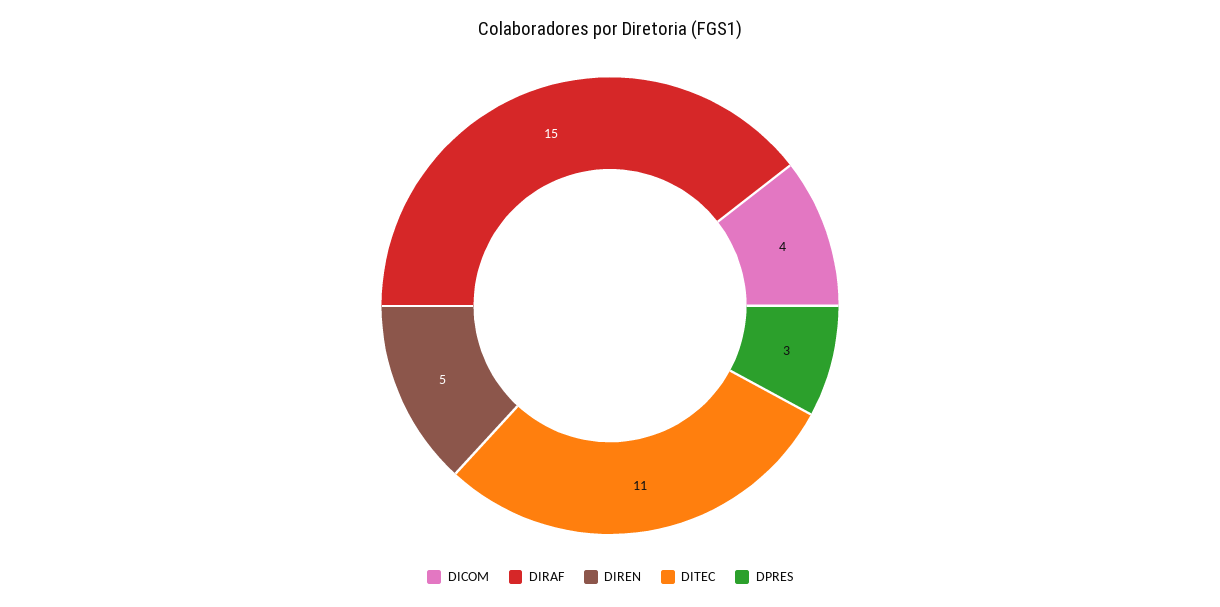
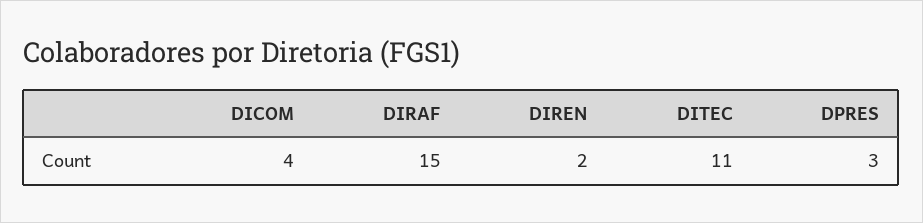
DIREN: 5 -> 2

